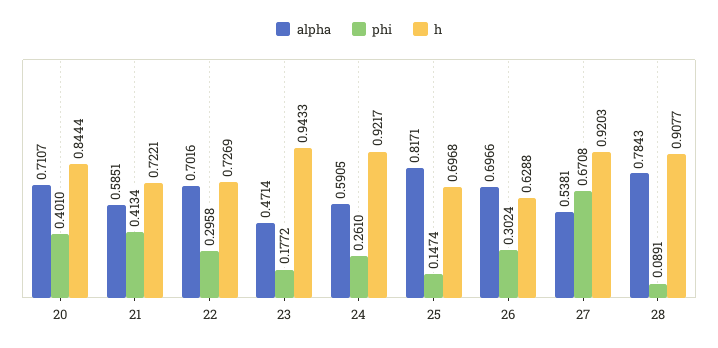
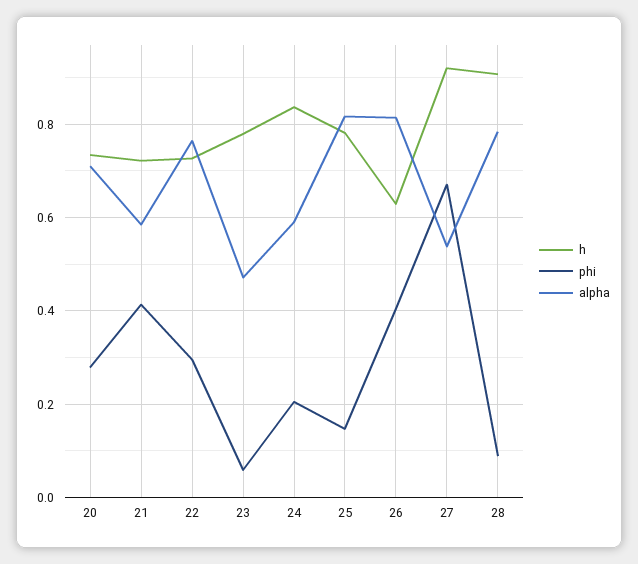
phi, 20: 0.401 -> 0.28
h, 20: 0.8444 -> 0.74
alpha, 22: 0.7016 -> 0.76
phi, 23: 0.1772 -> 0.06
h, 23: 0.9433 -> 0.78
phi, 24: 0.261 -> 0.2
h, 24: 0.9217 -> 0.84
h, 25: 0.6968 -> 0.78
alpha, 26: 0.6966 -> 0.82
phi, 26: 0.3024 -> 0.4

